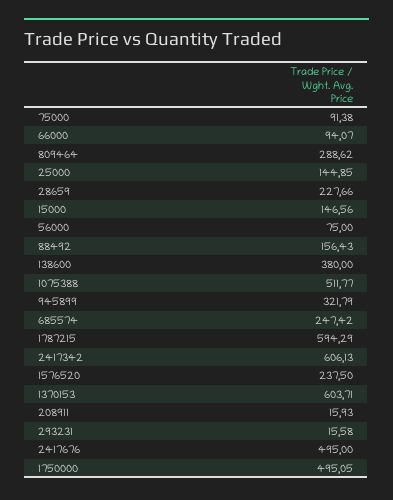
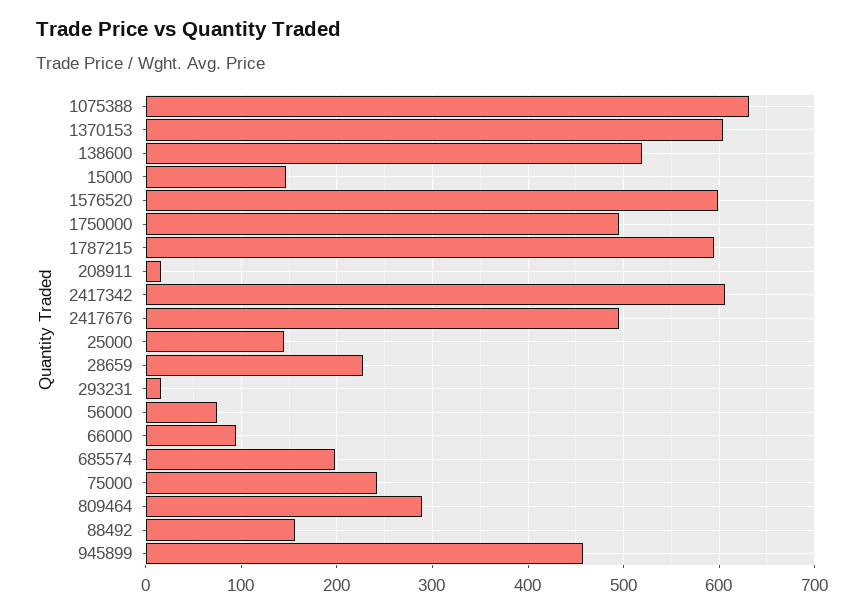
75000: 91.38 -> 240
138600: 380 -> 520
1075388: 511.77 -> 630
945899: 321.79 -> 460
685574: 247.42 -> 200
1576520: 237.5 -> 600

